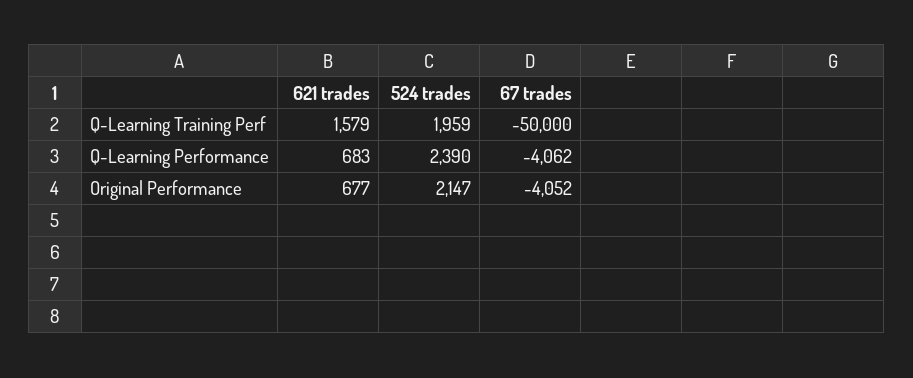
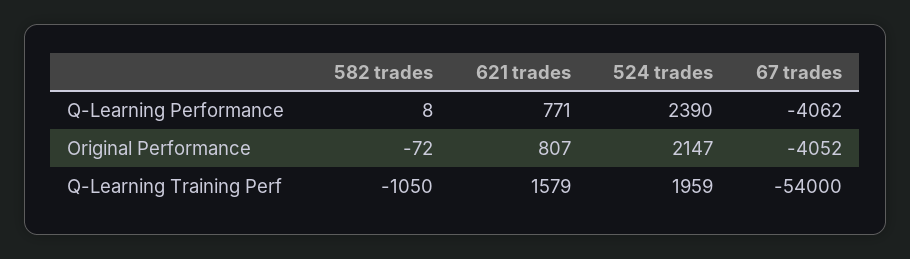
67 trades, Q-Learning Training Perf: -50000 -> -54000
621 trades, Q-Learning Performance: 683 -> 771
621 trades, Original Performance: 677 -> 807
582 trades, Q-Learning Performance: none -> 8
582 trades, Original Performance: none -> -72
582 trades, Q-Learning Training Perf: none -> -1050

